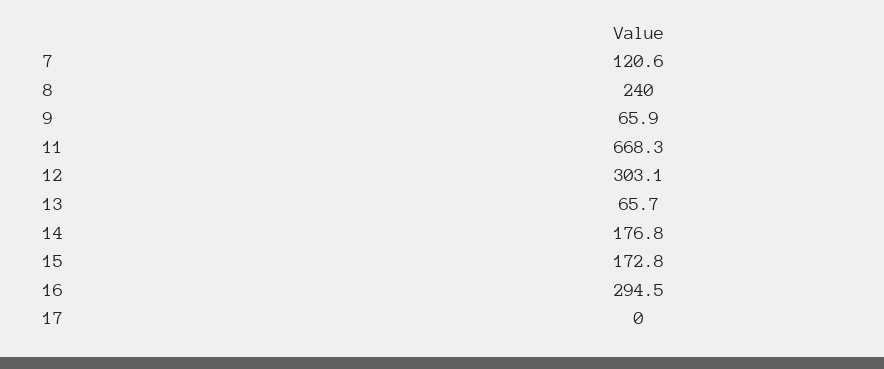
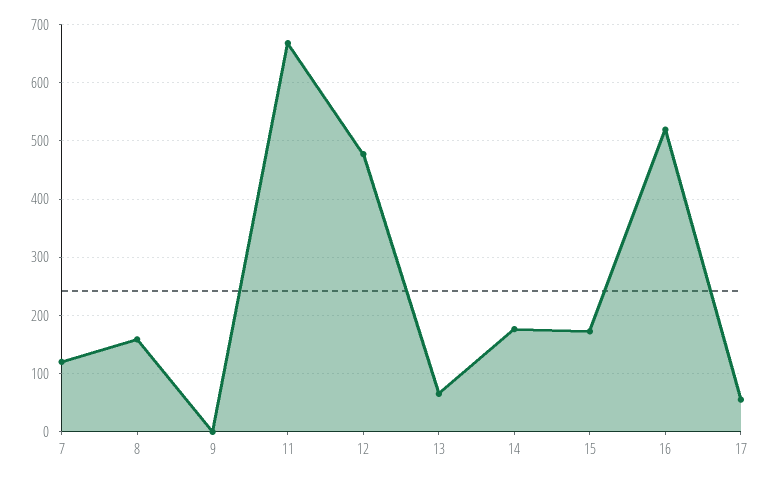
8: 240 -> 160
9: 65.9 -> 0
12: 303.1 -> 480
16: 294.5 -> 520
17: 0 -> 60

